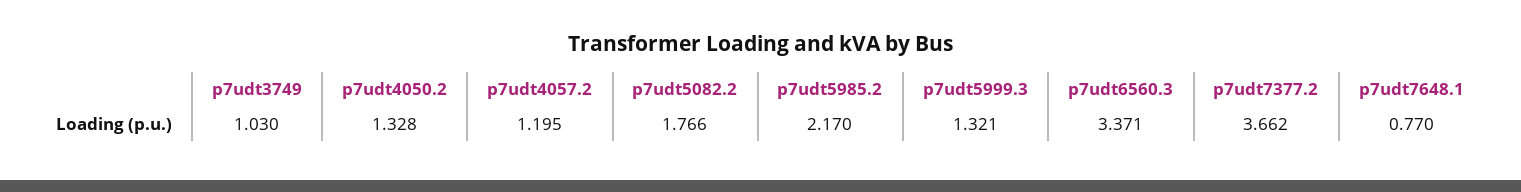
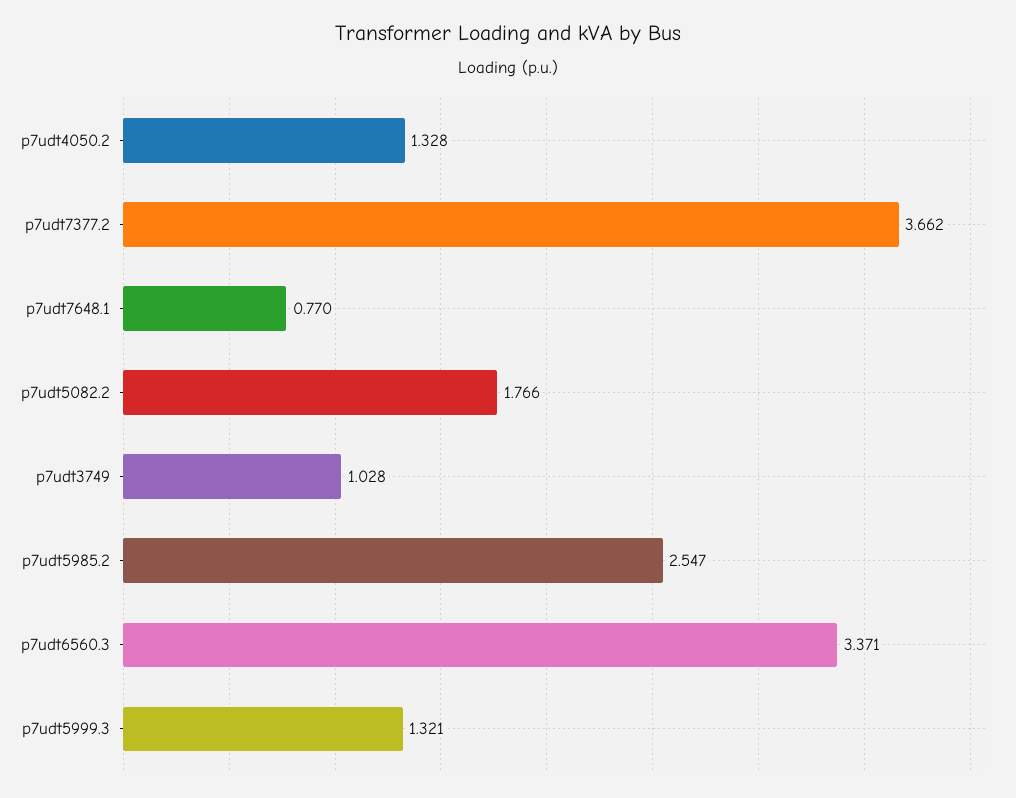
p7udt3749: 1.03 -> 1.028
p7udt4057.2: 1.195 -> none
p7udt5985.2: 2.17 -> 2.547

